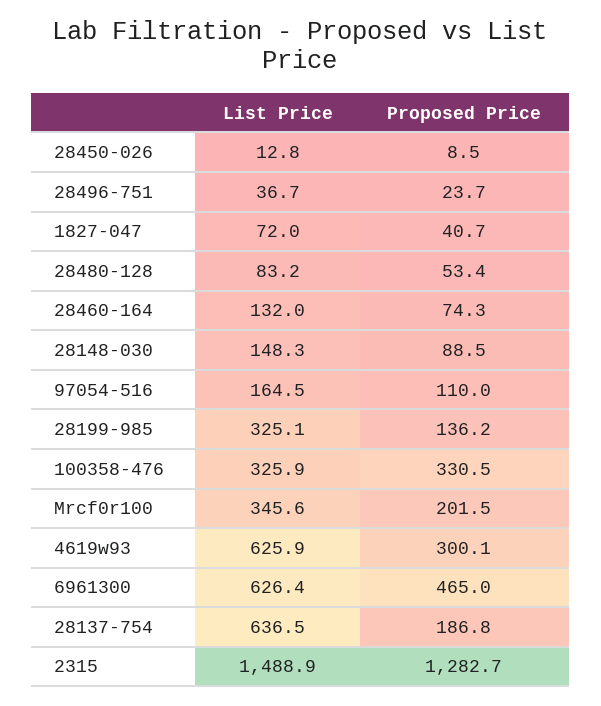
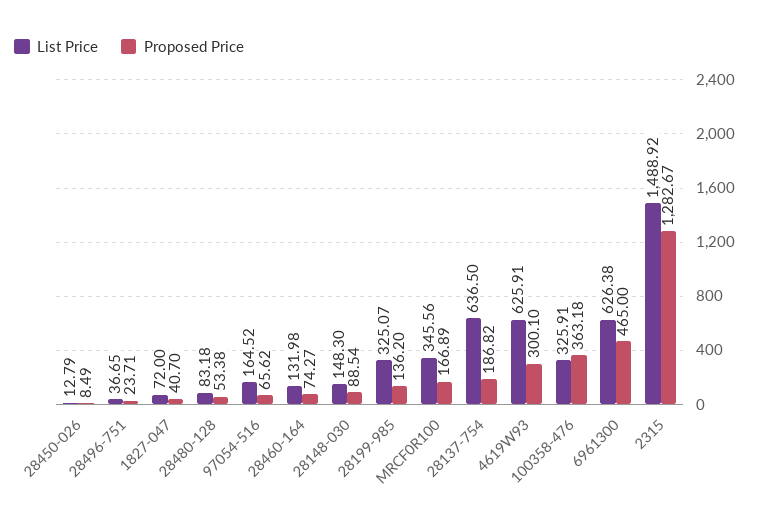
Proposed Price, 97054-516: 110 -> 65.62
Proposed Price, 100358-476: 330.5 -> 363.18
Proposed Price, Mrcf0r100: 201.5 -> 166.89

